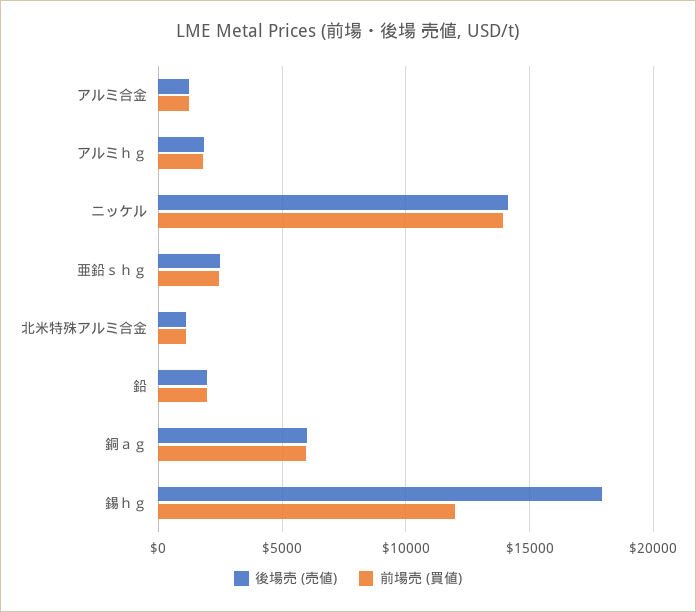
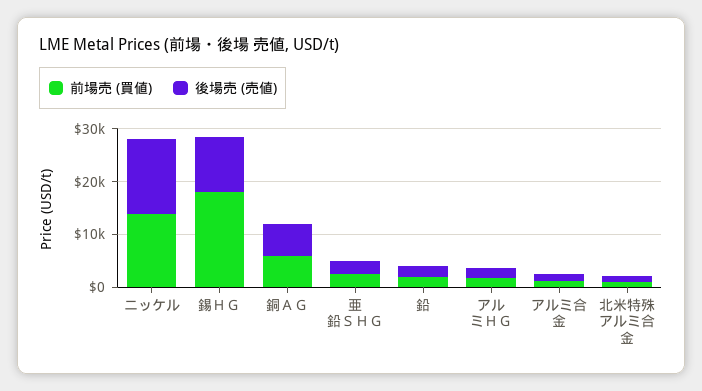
後場売 (売値), 錫ｈｇ: 18000 -> 10000
前場売 (買値), 錫ｈｇ: 12000 -> 18000

